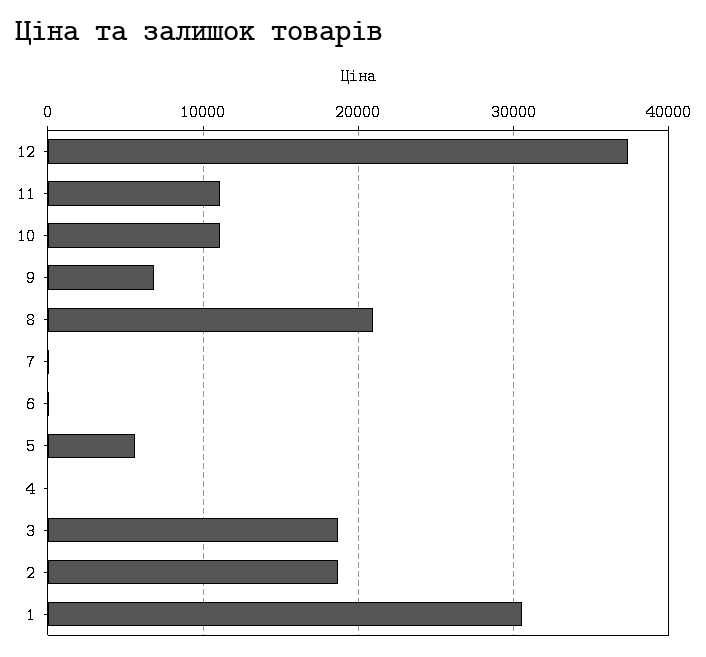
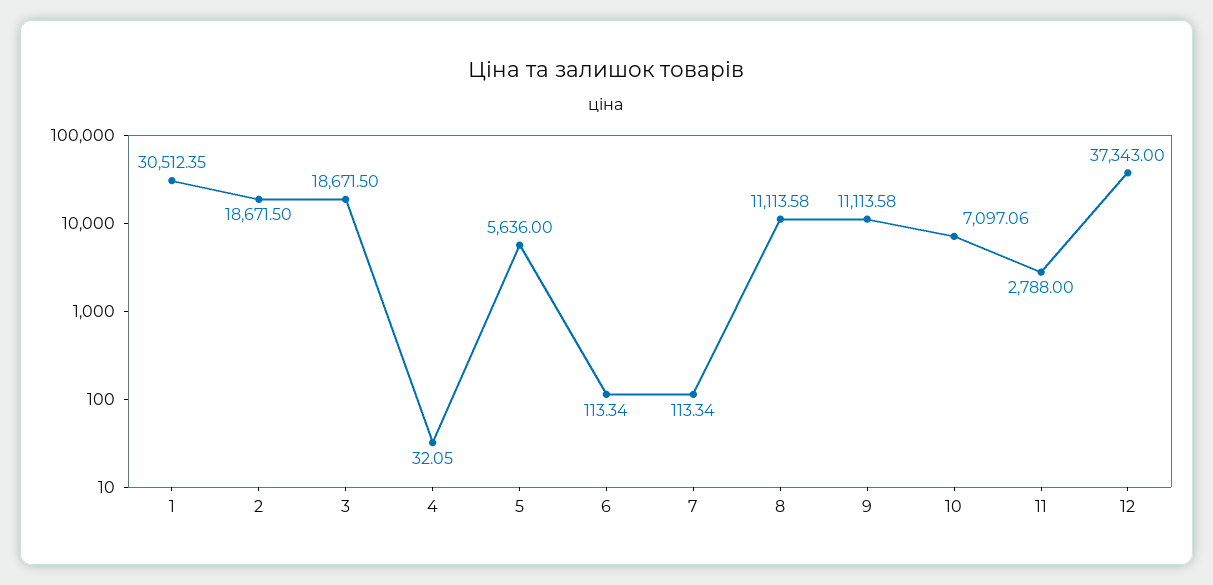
11: 11000 -> 2788
10: 11000 -> 7097.06
9: 7000 -> 11113.58
8: 21000 -> 11113.58

